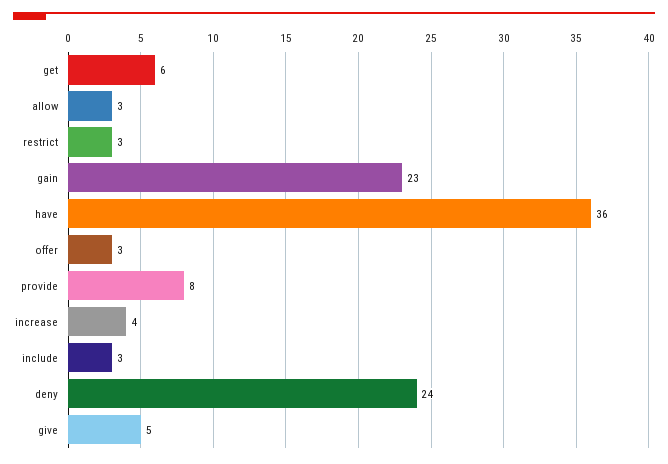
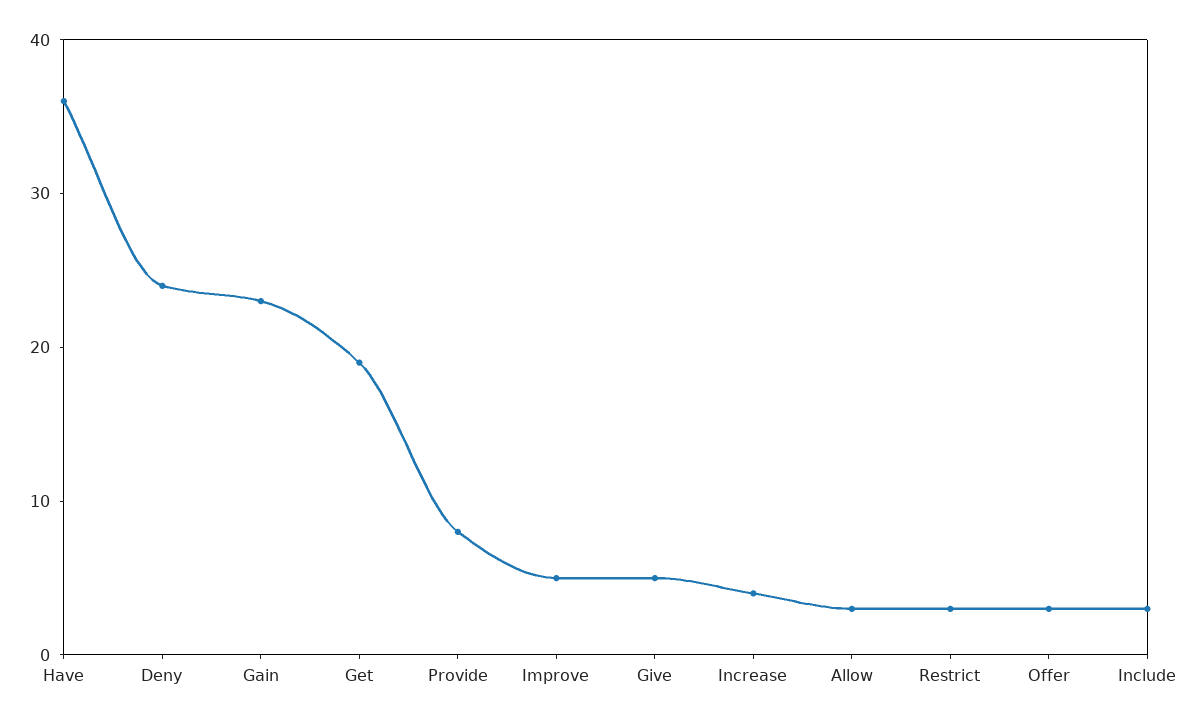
get: 6 -> 19
Improve: none -> 5

